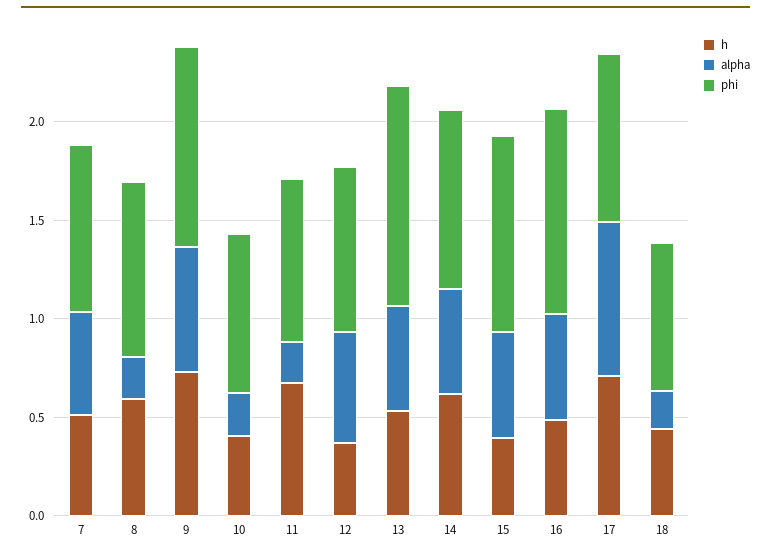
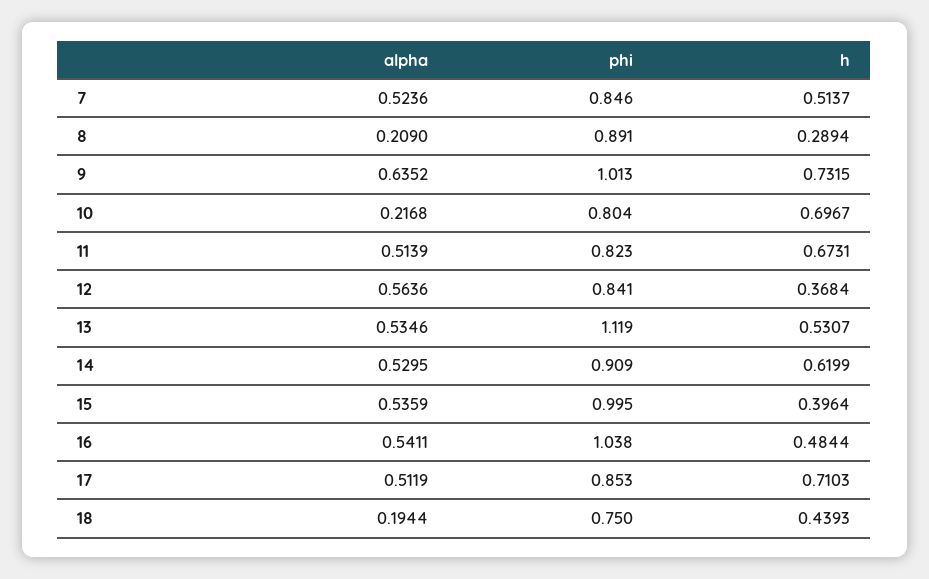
h, 8: 0.6 -> 0.2894
h, 10: 0.4 -> 0.6967
alpha, 11: 0.2 -> 0.5139
alpha, 17: 0.8 -> 0.5119

